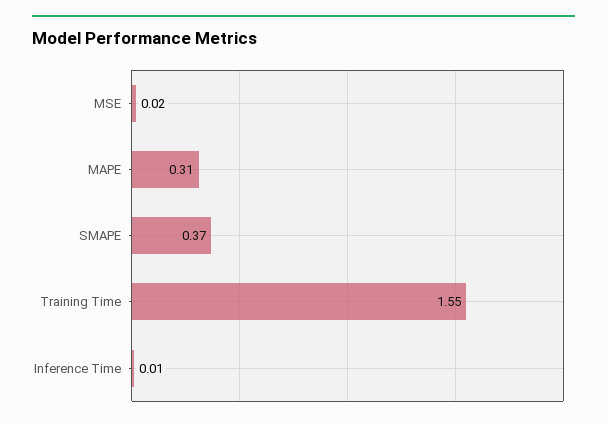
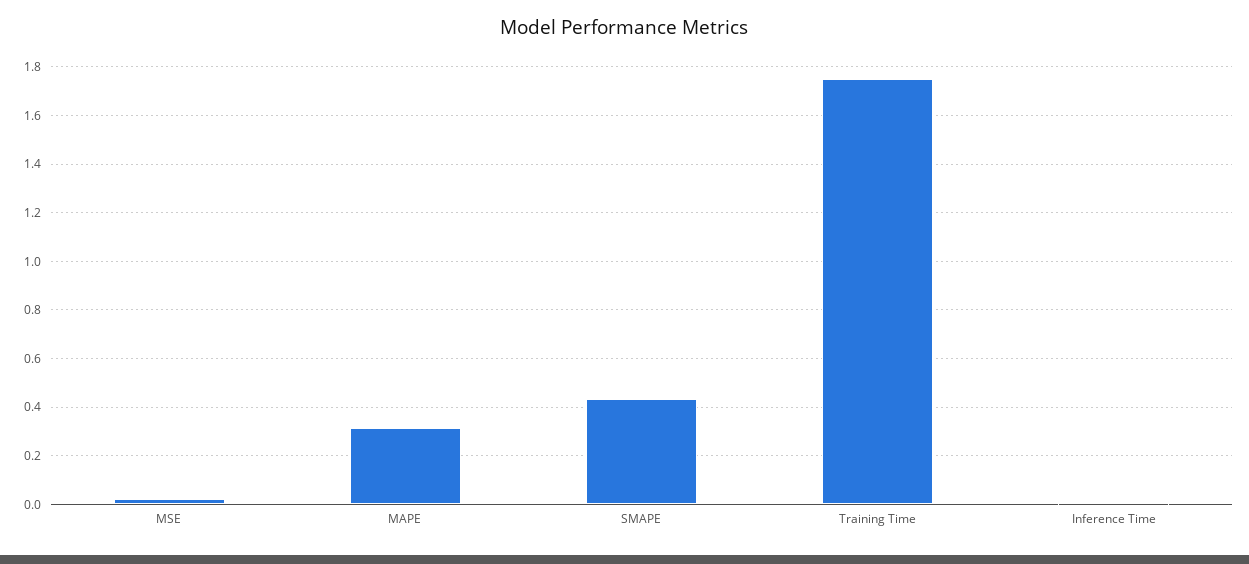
SMAPE: 0.37 -> 0.425
Training Time: 1.55 -> 1.75

